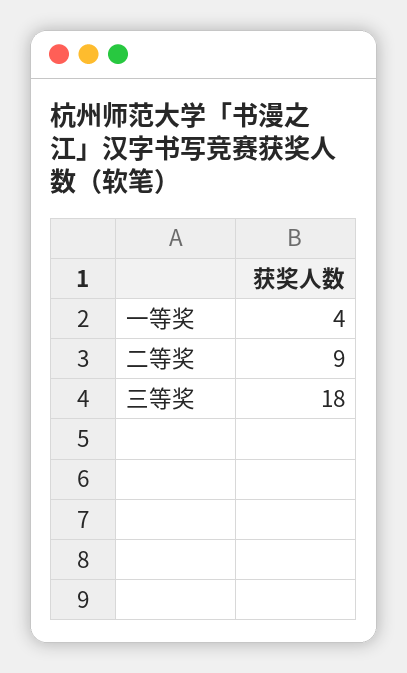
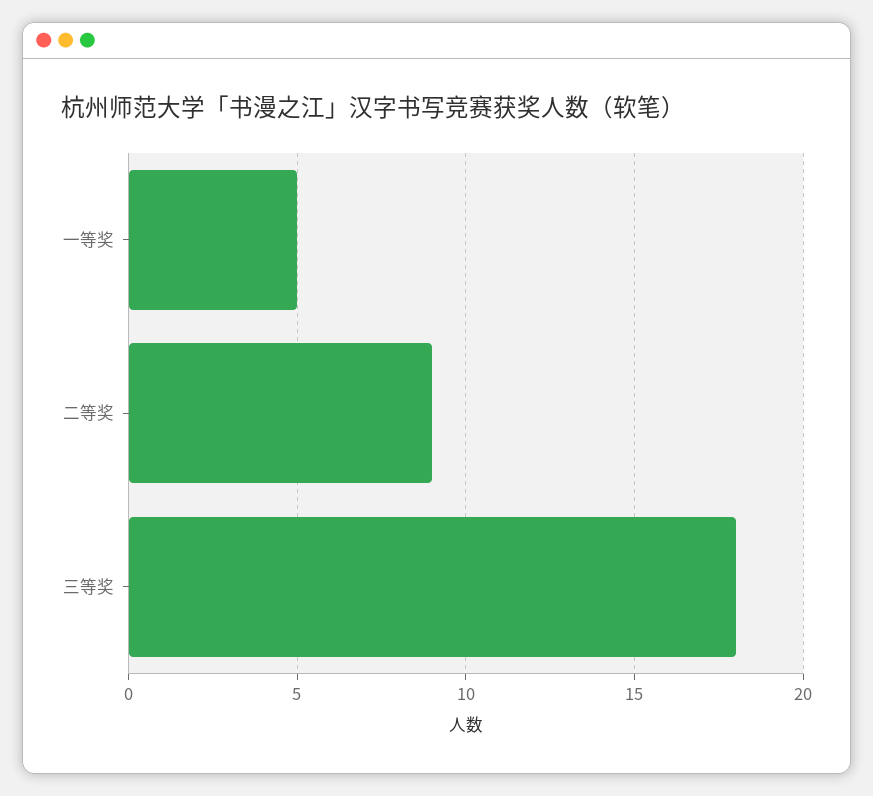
一等奖: 4 -> 5

